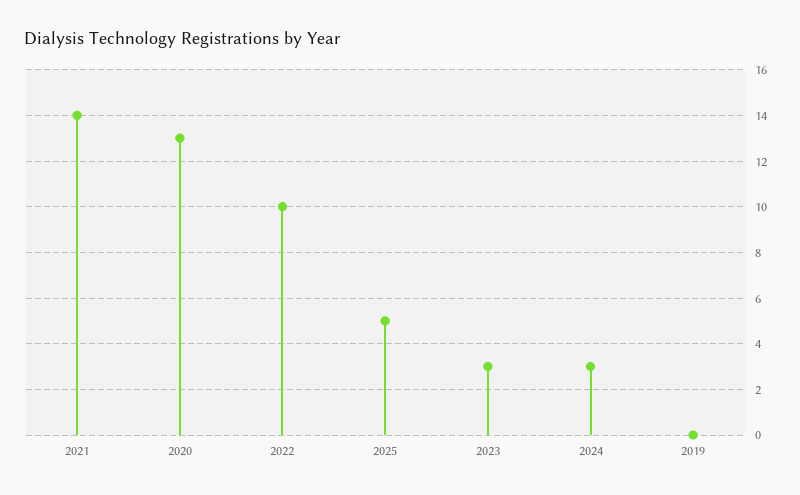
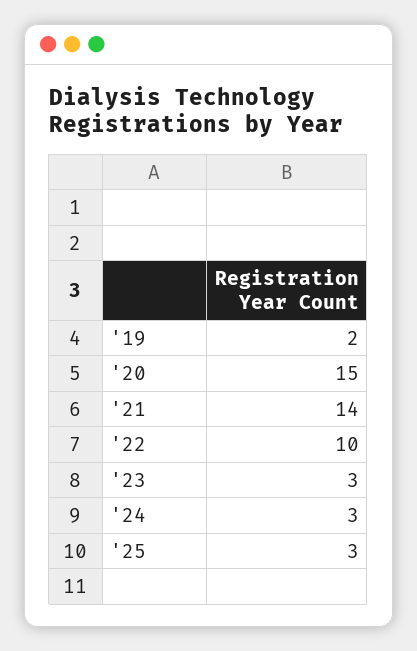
2020: 13 -> 15
2025: 5 -> 3
2019: 0 -> 2

